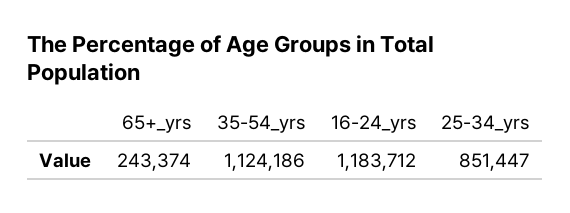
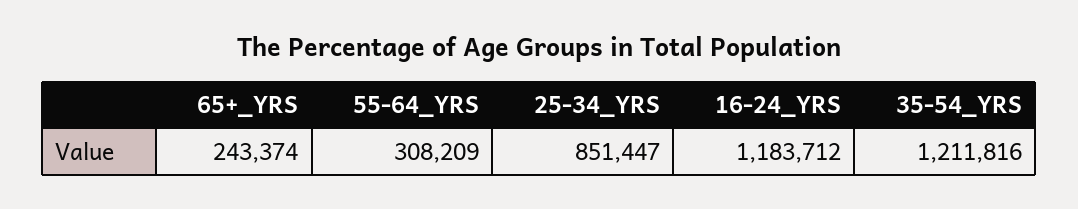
35-54_yrs: 1124186 -> 1211816
55-64_YRS: none -> 308209

